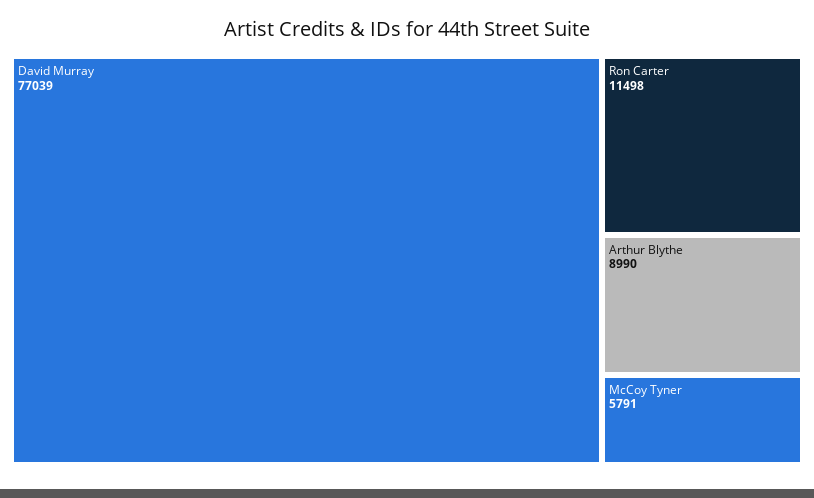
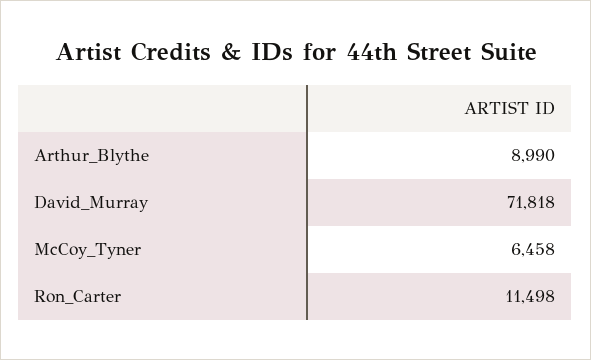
David Murray: 77039 -> 71818
McCoy Tyner: 5791 -> 6458

